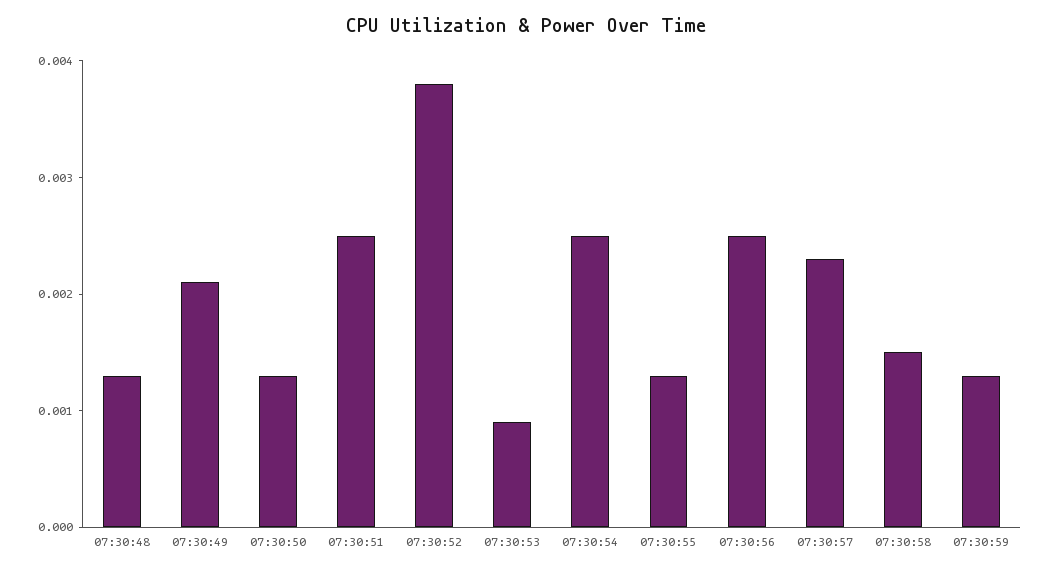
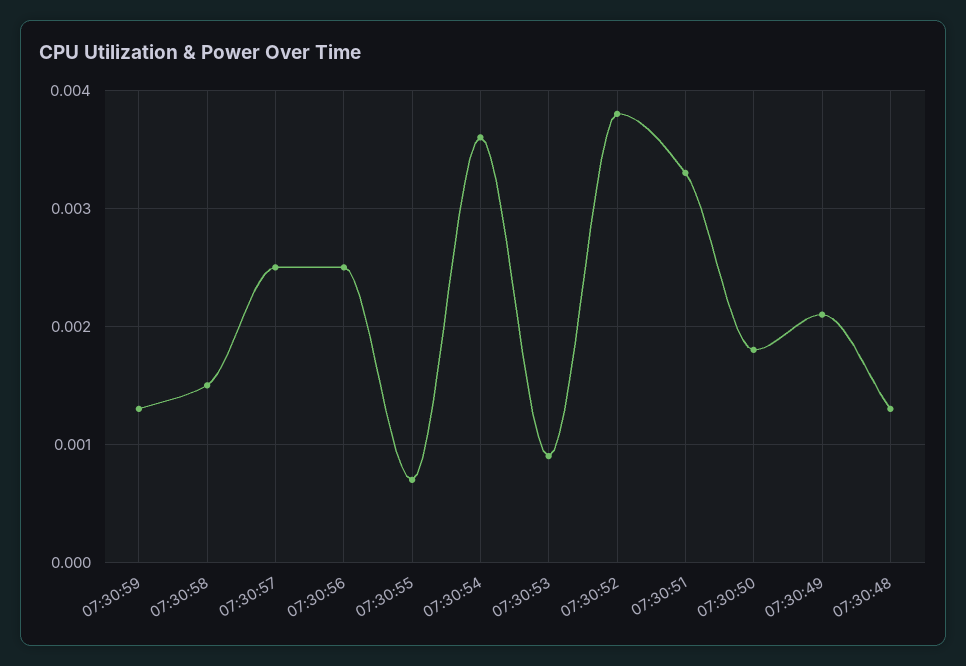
07:30:50: 0.0013 -> 0.0018
07:30:51: 0.0025 -> 0.0033
07:30:54: 0.0025 -> 0.0036
07:30:55: 0.0013 -> 0.0007
07:30:57: 0.0023 -> 0.0025

